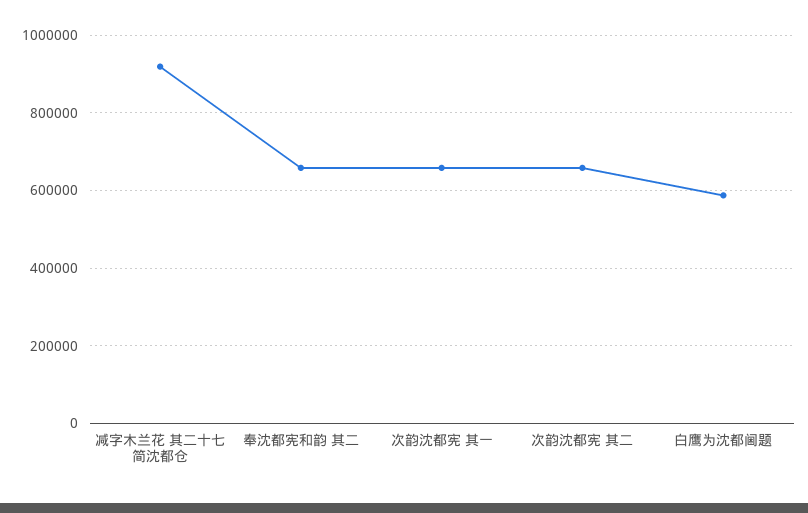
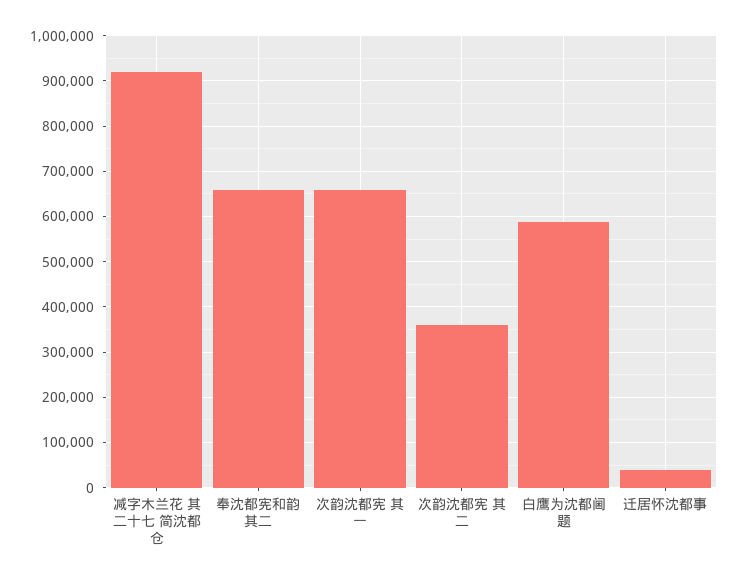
次韵沈都宪 其二: 660000 -> 360000
迁居怀沈都事: none -> 40000

